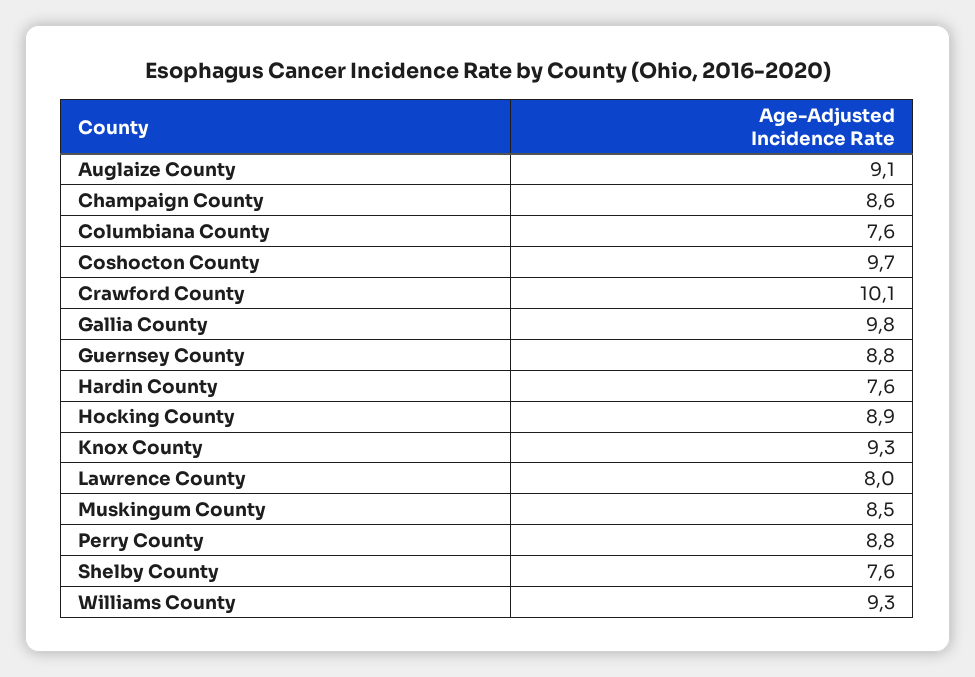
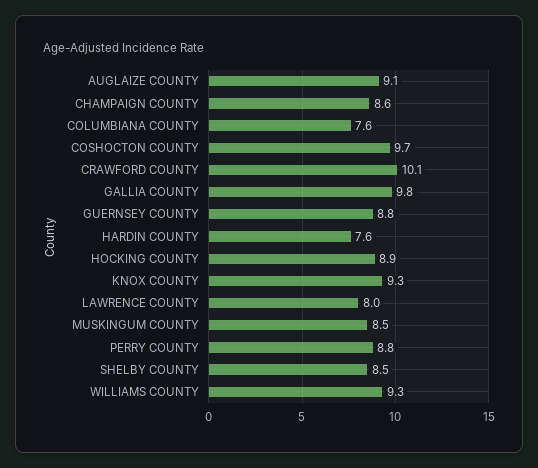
Shelby County: 7.6 -> 8.5

